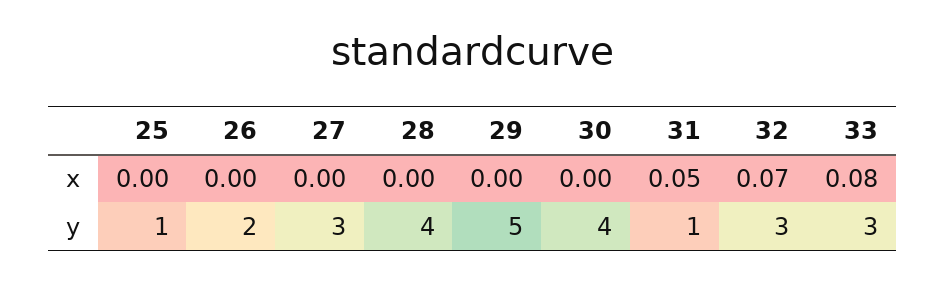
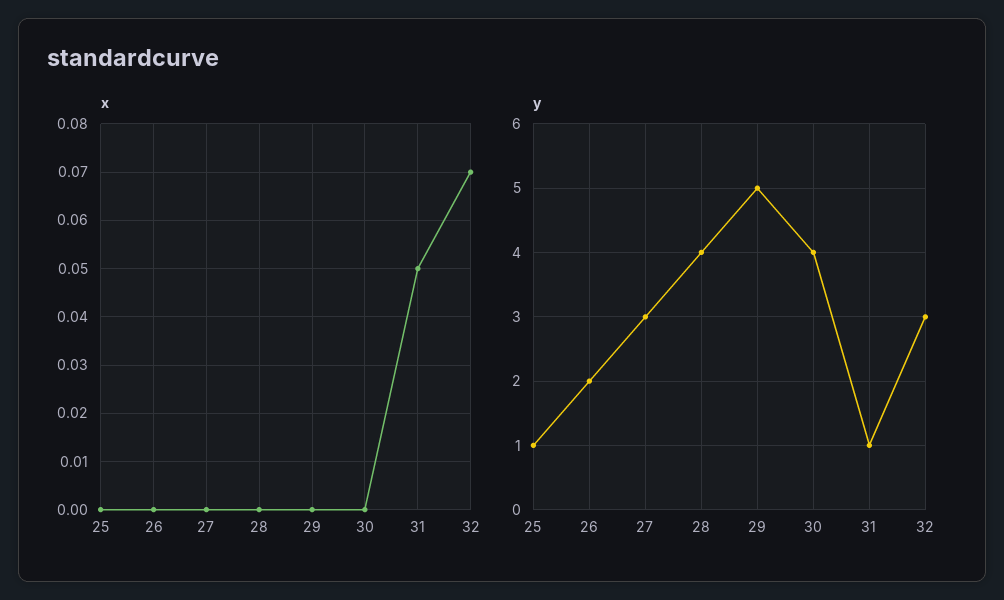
x, 33: 0.08 -> none
y, 33: 3 -> none

